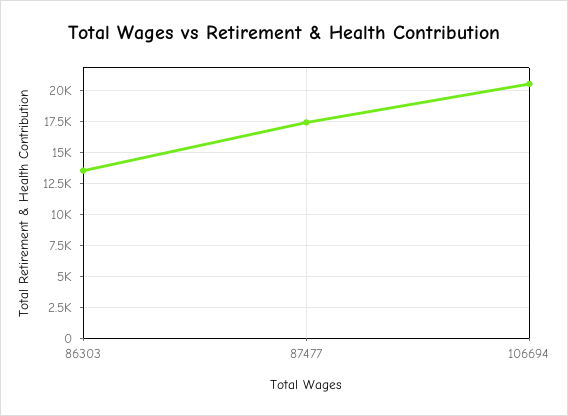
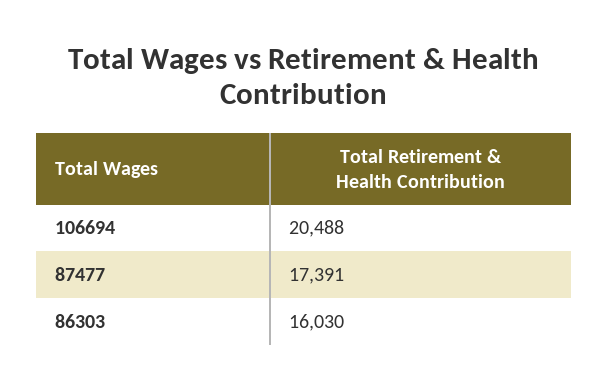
86303: 13500 -> 16030

